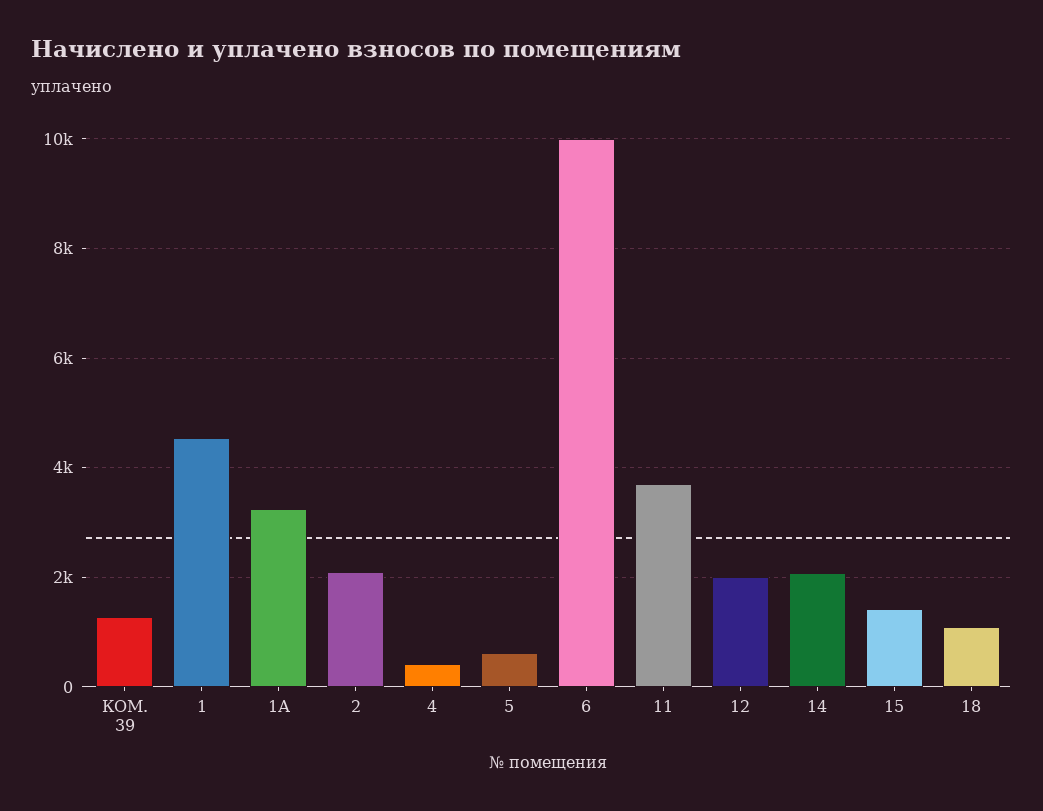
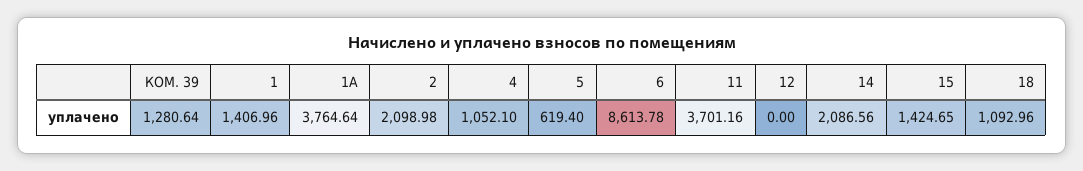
1: 4600 -> 1406.96
1А: 3200 -> 3764.64
4: 400 -> 1052.1
6: 10000 -> 8613.78
12: 2000 -> 0

